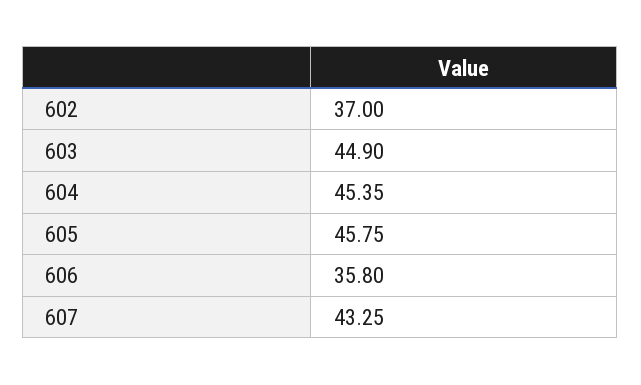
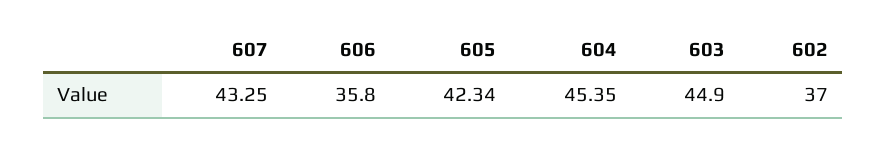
605: 45.75 -> 42.34

